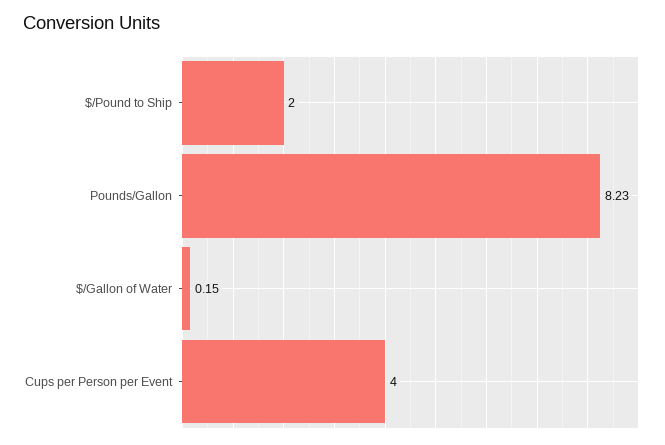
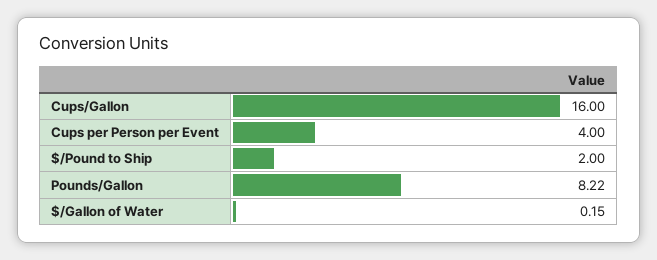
Pounds/Gallon: 8.23 -> 8.22
Cups/Gallon: none -> 16

